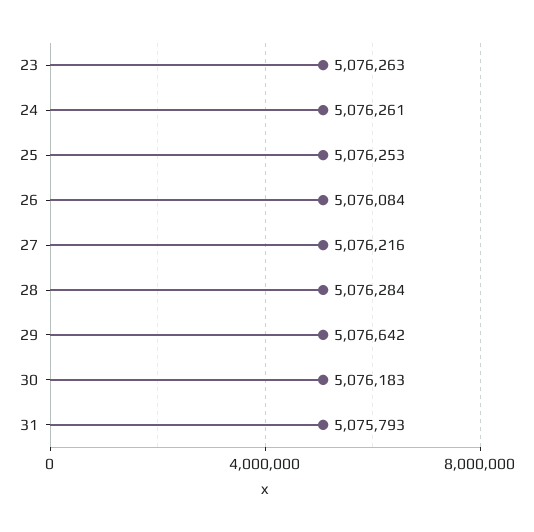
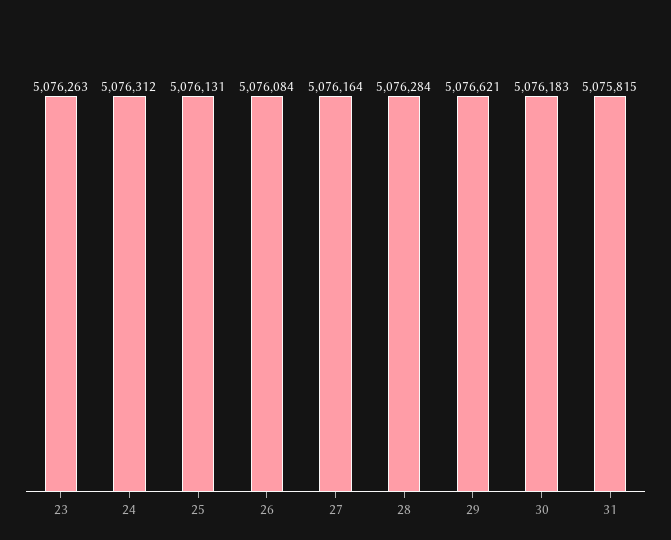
24: 5076261 -> 5076312
25: 5076253 -> 5076131
27: 5076216 -> 5076164
29: 5076642 -> 5076621
31: 5075793 -> 5075815

